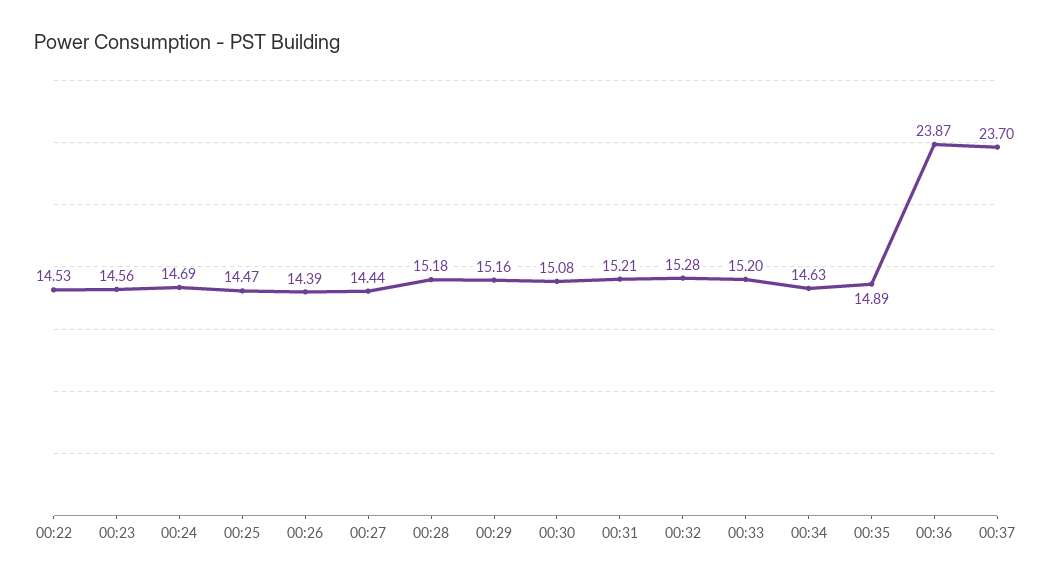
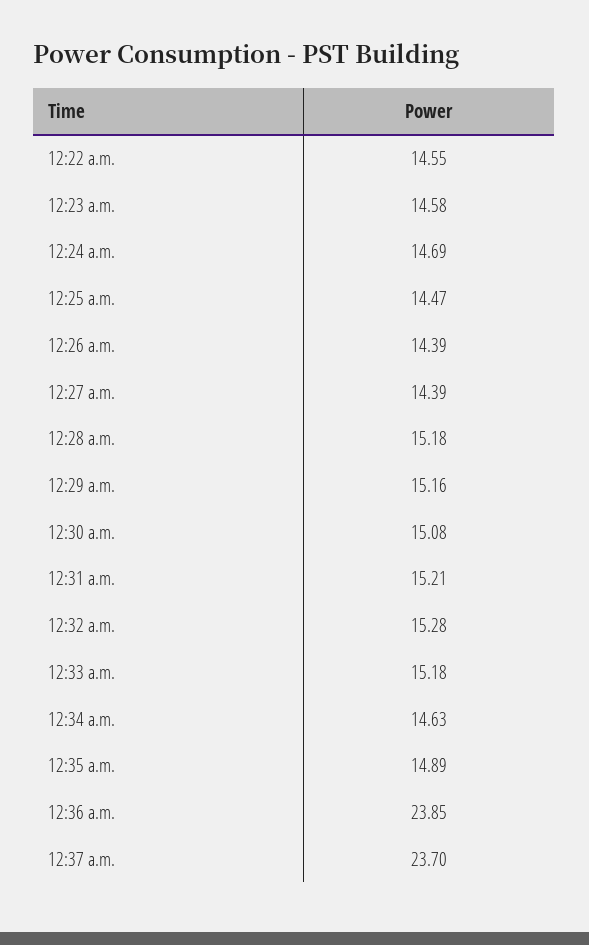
00:22: 14.53 -> 14.55
00:23: 14.56 -> 14.58
00:27: 14.44 -> 14.39
00:33: 15.2 -> 15.18
00:36: 23.87 -> 23.85

